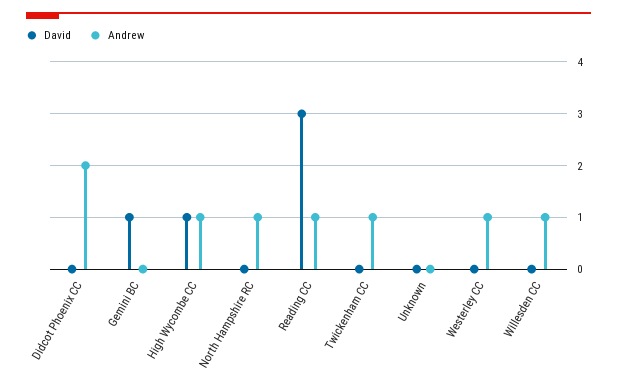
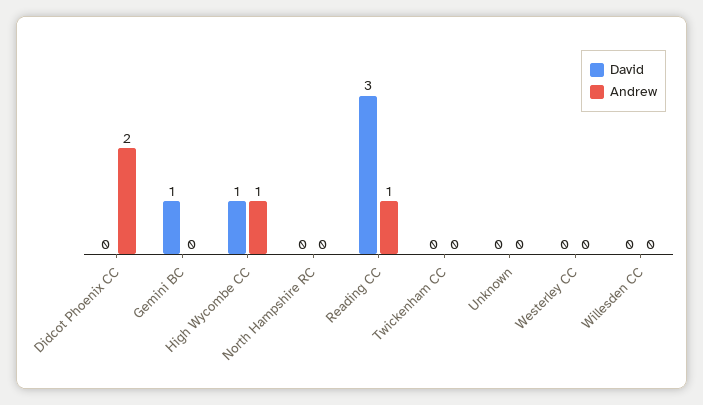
Andrew, North Hampshire RC: 1 -> 0
Andrew, Twickenham CC: 1 -> 0
Andrew, Westerley CC: 1 -> 0
Andrew, Willesden CC: 1 -> 0

